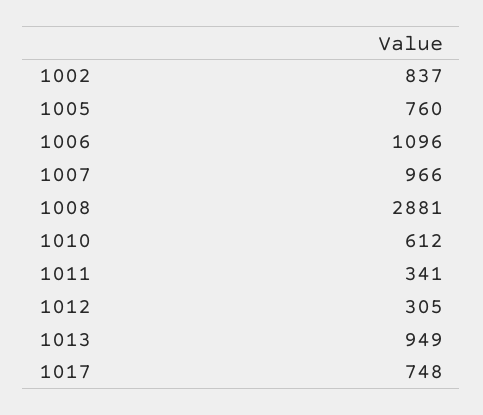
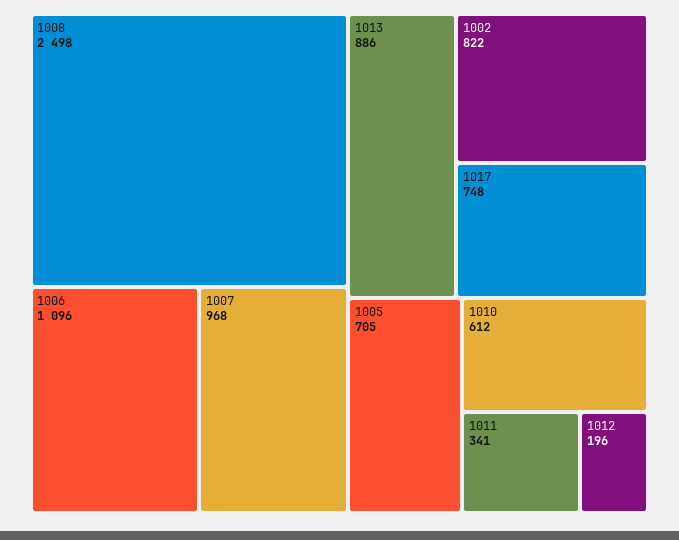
1002: 837 -> 822
1005: 760 -> 705
1007: 966 -> 968
1008: 2881 -> 2498
1012: 305 -> 196
1013: 949 -> 886

